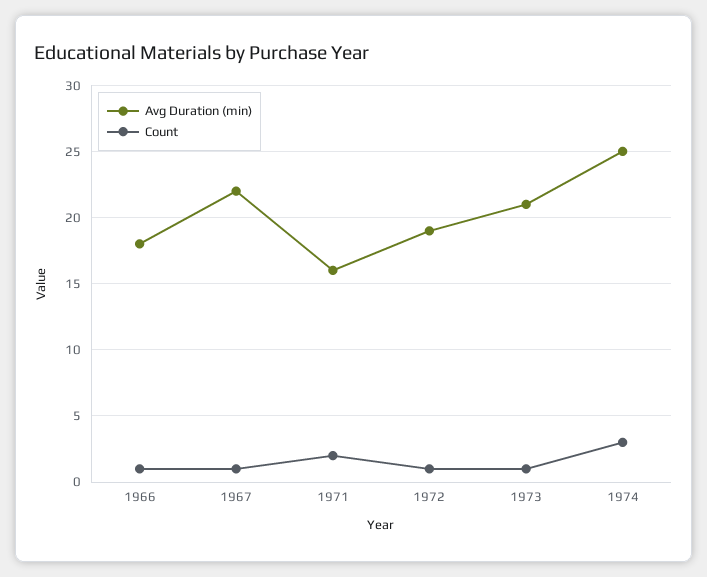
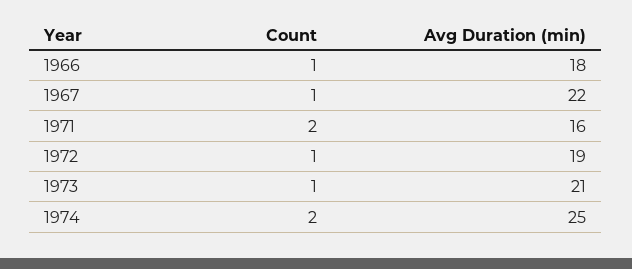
Count, 1974: 3 -> 2

